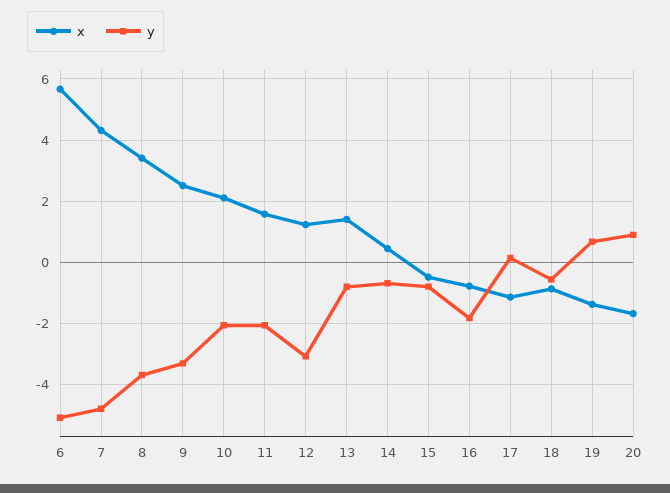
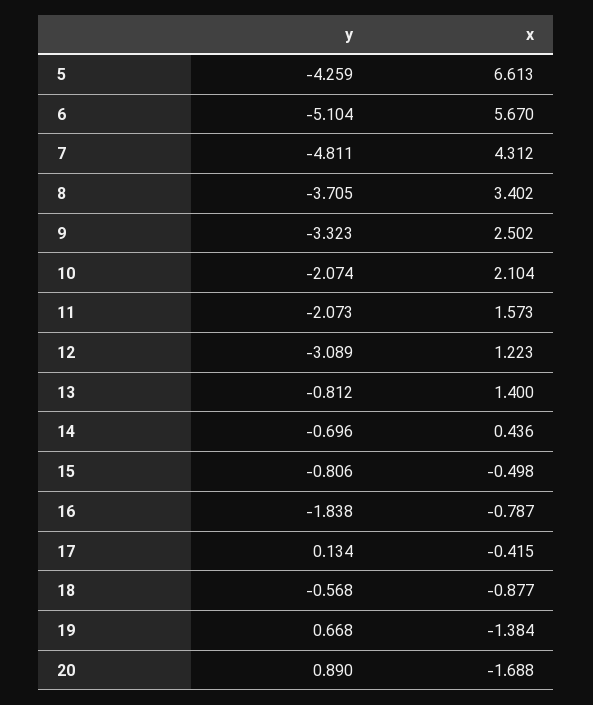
x, 17: -1.2 -> -0.415
y, 5: none -> -4.259
x, 5: none -> 6.613

